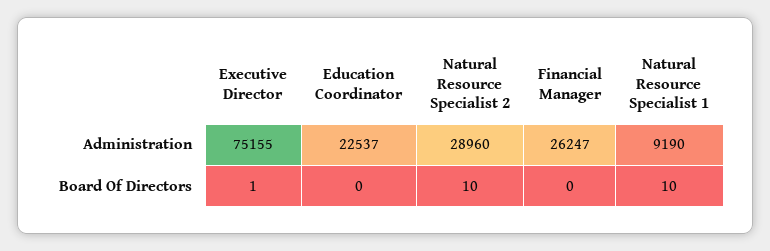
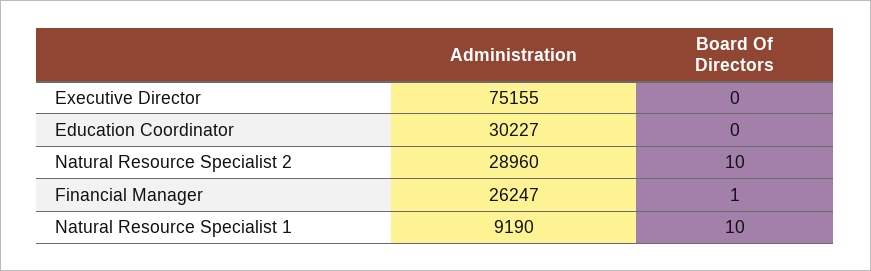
Education Coordinator, Administration: 22537 -> 30227
Executive Director, Board Of Directors: 1 -> 0
Financial Manager, Board Of Directors: 0 -> 1

